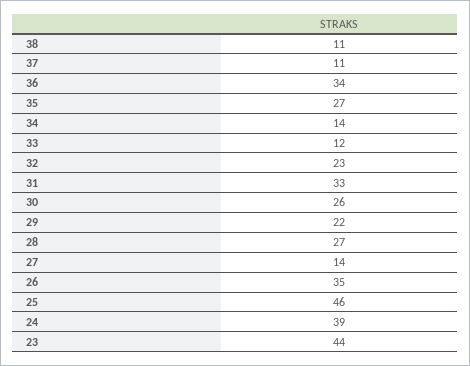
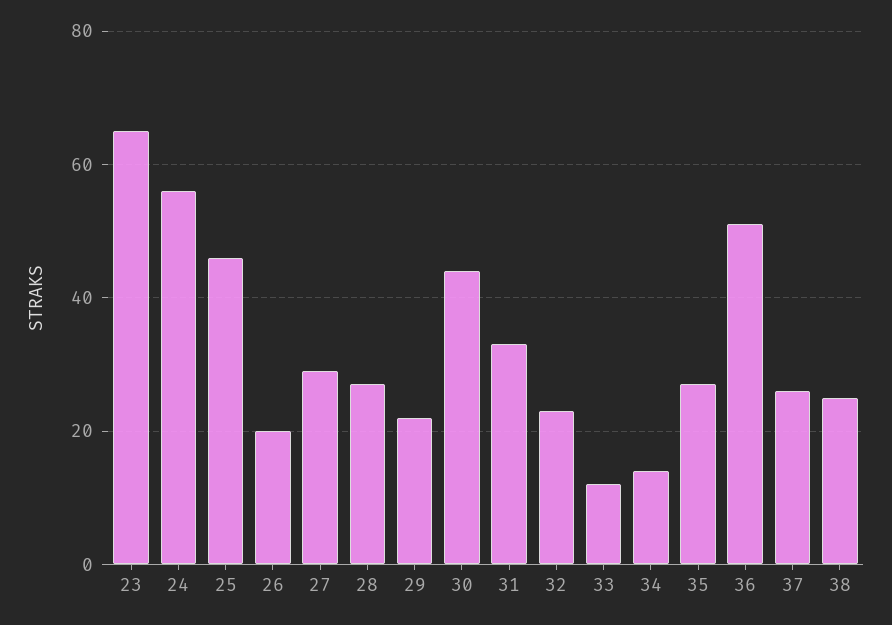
38: 11 -> 25
37: 11 -> 25
36: 34 -> 50
30: 26 -> 45
27: 14 -> 30
26: 35 -> 20
24: 39 -> 55
23: 44 -> 65

